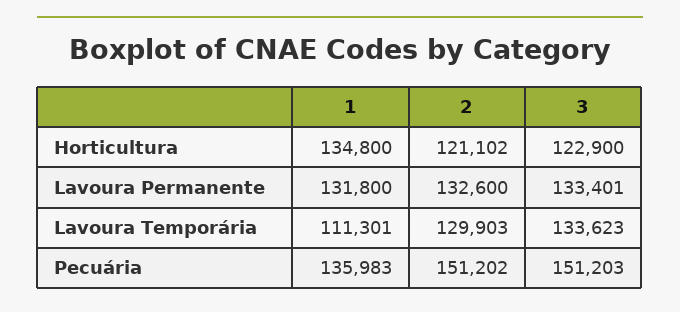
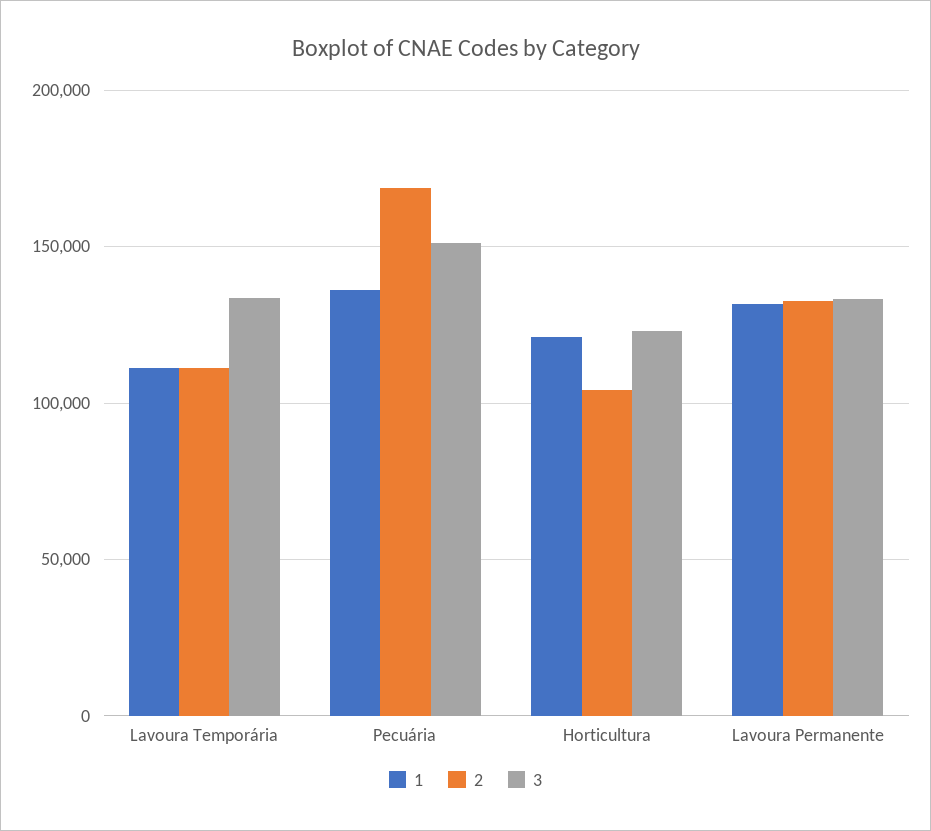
1, Horticultura: 134800 -> 120000
2, Horticultura: 121102 -> 105000
2, Lavoura Temporária: 129903 -> 110000
2, Pecuária: 151202 -> 170000

